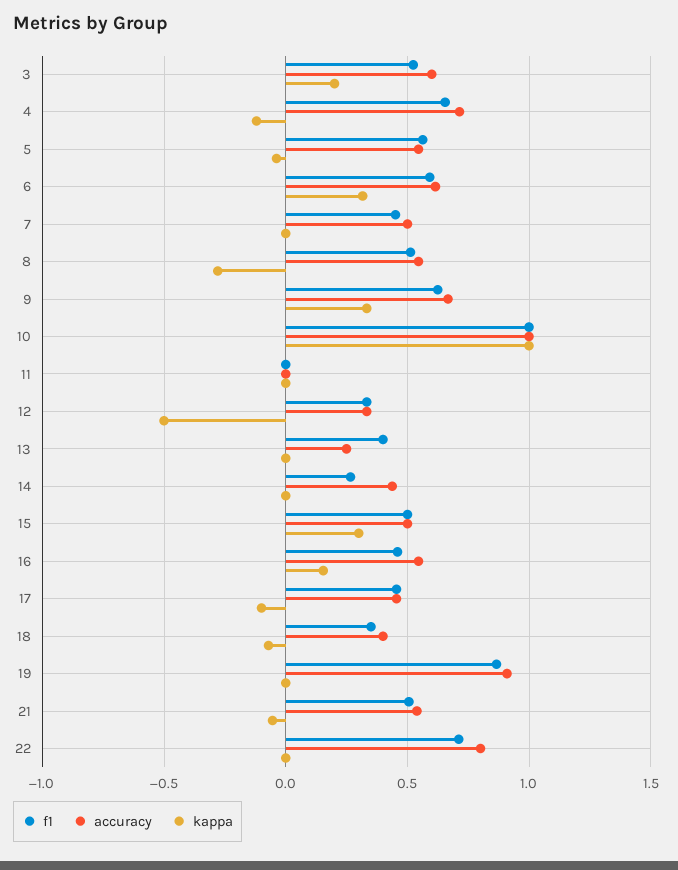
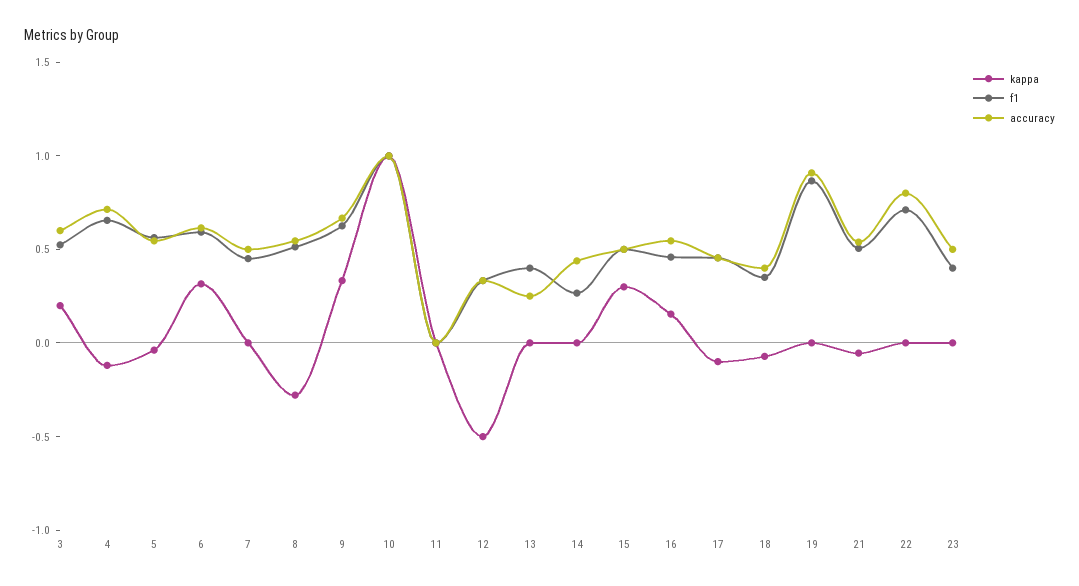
kappa, 23: none -> 0
f1, 23: none -> 0.4
accuracy, 23: none -> 0.5

